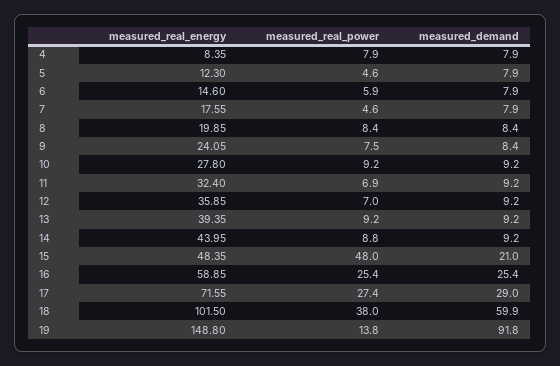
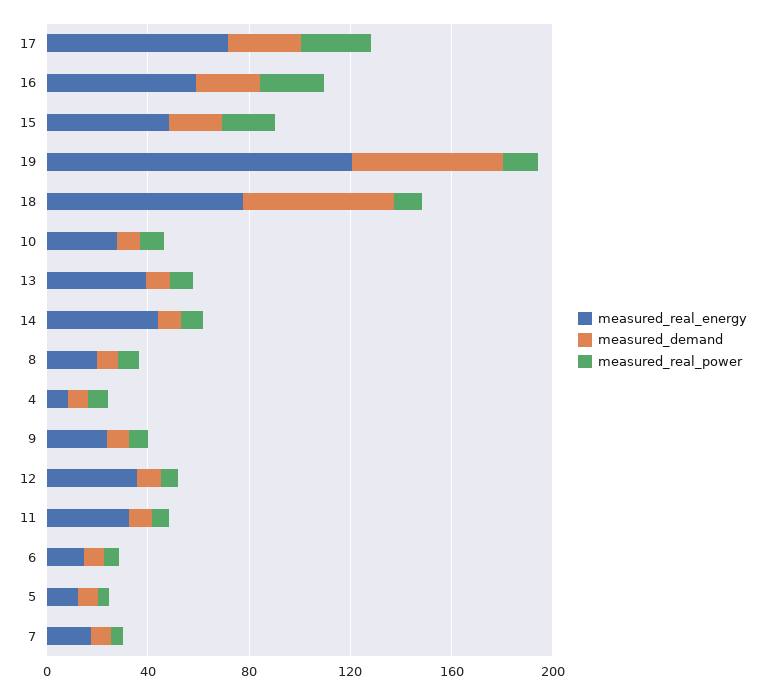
measured_real_power, 15: 48 -> 20
measured_real_energy, 18: 101.5 -> 80
measured_real_power, 18: 38 -> 10
measured_real_energy, 19: 148.8 -> 120
measured_demand, 19: 91.8 -> 60

